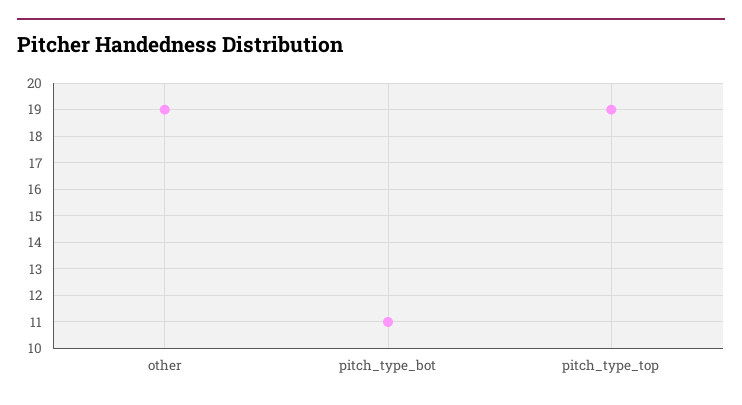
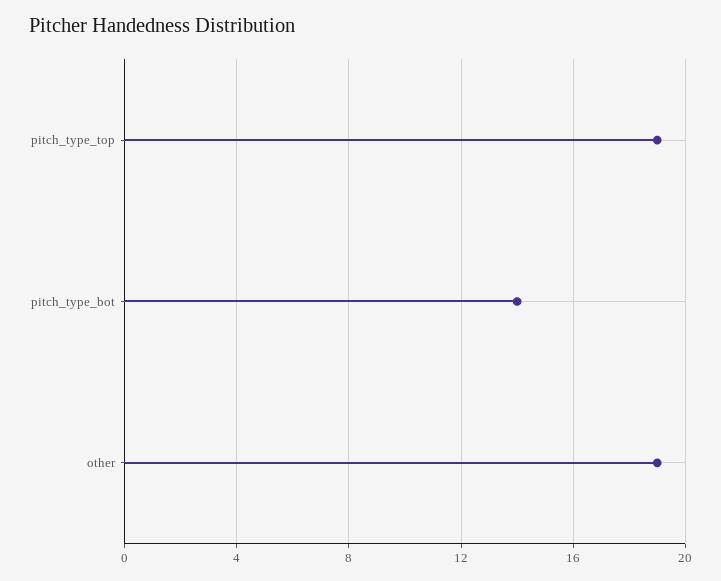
pitch_type_bot: 11 -> 14

